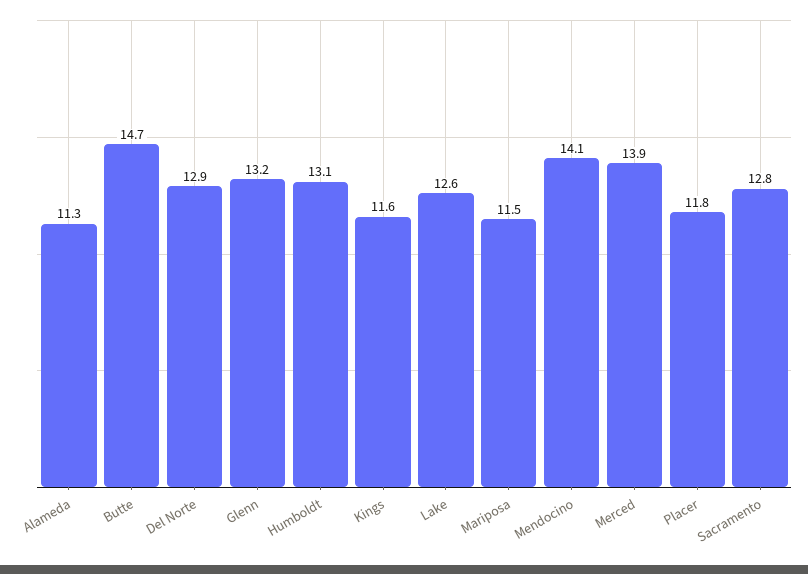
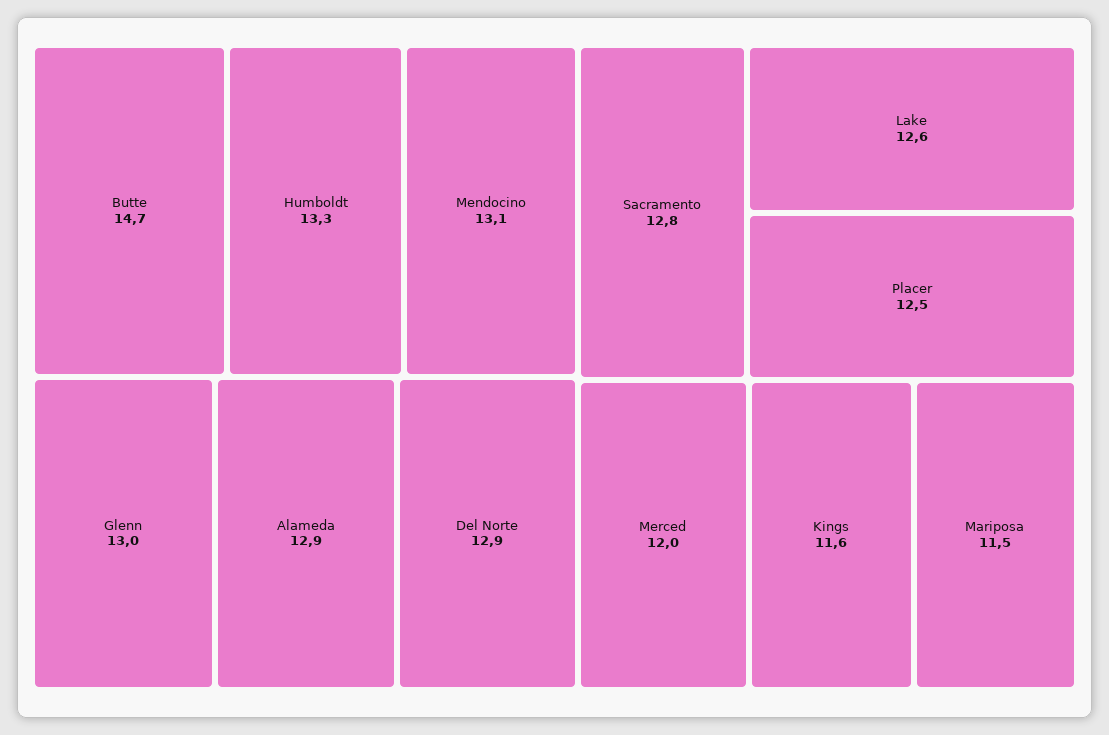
Alameda: 11.3 -> 12.9
Glenn: 13.2 -> 13
Humboldt: 13.1 -> 13.3
Mendocino: 14.1 -> 13.1
Merced: 13.9 -> 12
Placer: 11.8 -> 12.5

